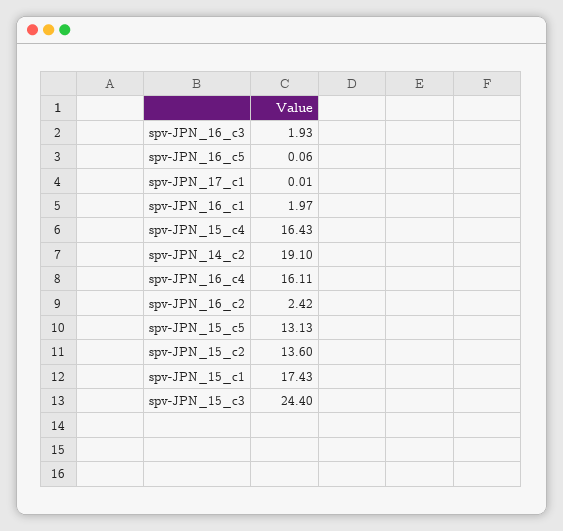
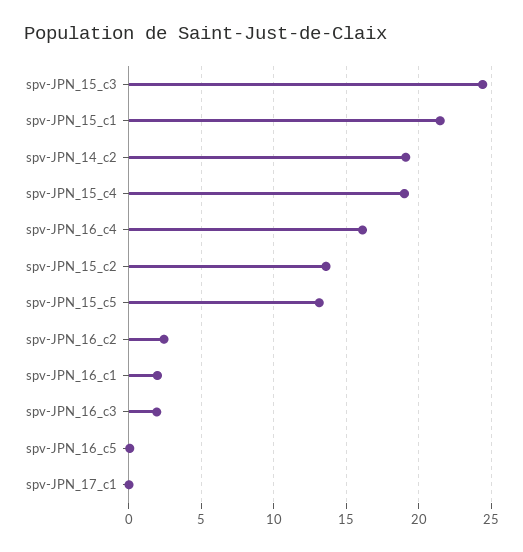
spv-JPN_15_c4: 16.43 -> 19
spv-JPN_15_c1: 17.43 -> 21.5

